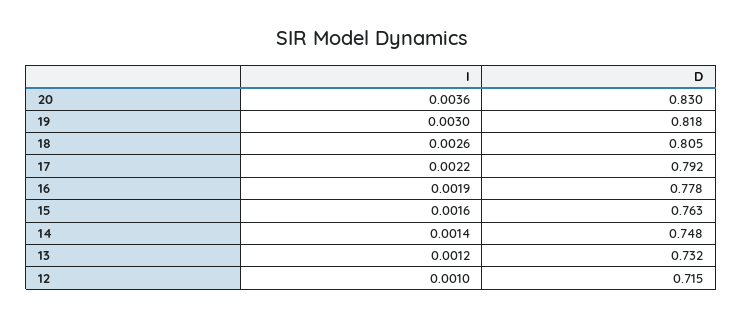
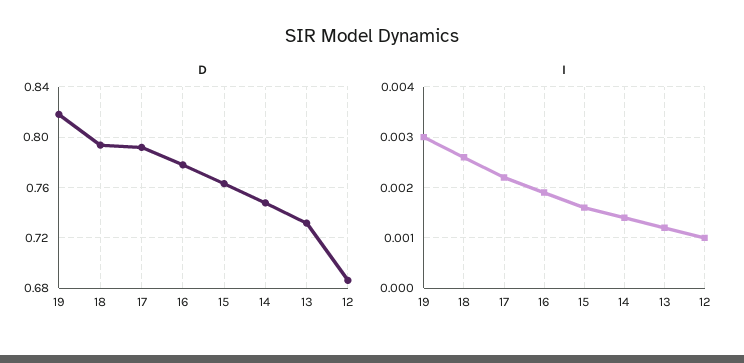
I, 20: 0.0036 -> none
D, 20: 0.83 -> none
D, 18: 0.805 -> 0.795
D, 12: 0.715 -> 0.685

